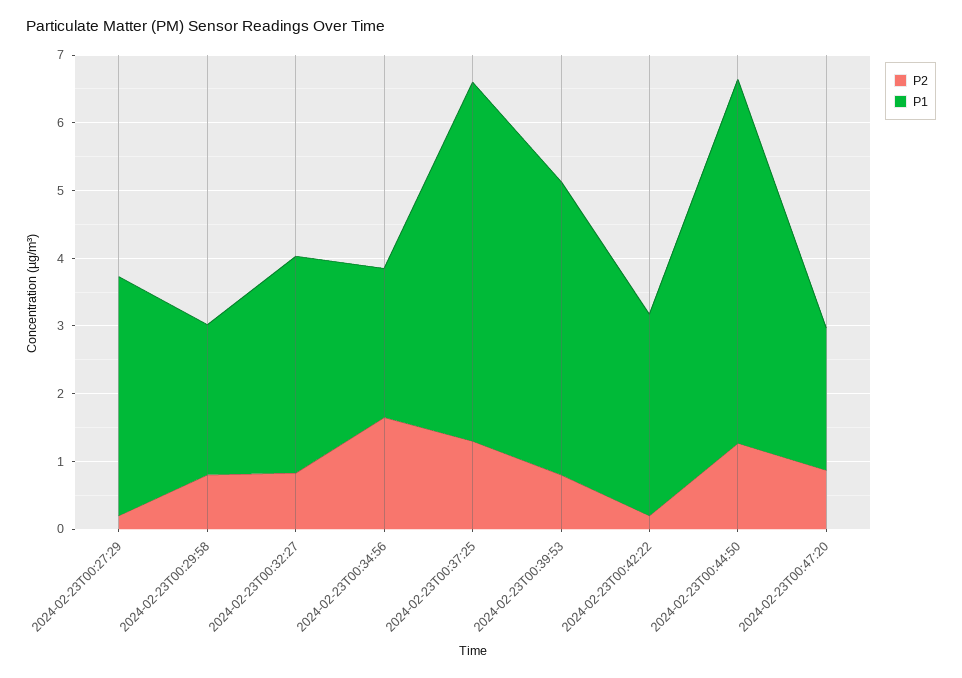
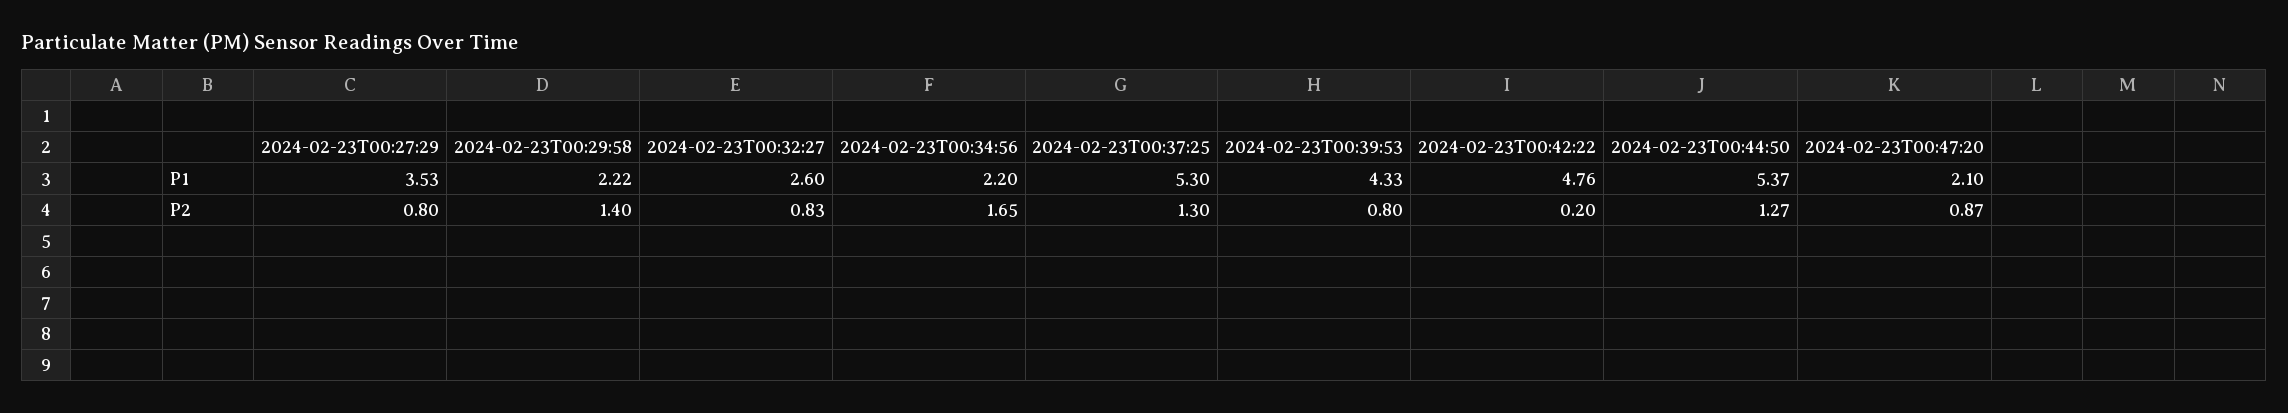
P2, 2024-02-23T00:27:29: 0.2 -> 0.8
P2, 2024-02-23T00:29:58: 0.8 -> 1.4
P1, 2024-02-23T00:32:27: 3.2 -> 2.6
P1, 2024-02-23T00:42:22: 3 -> 4.76

